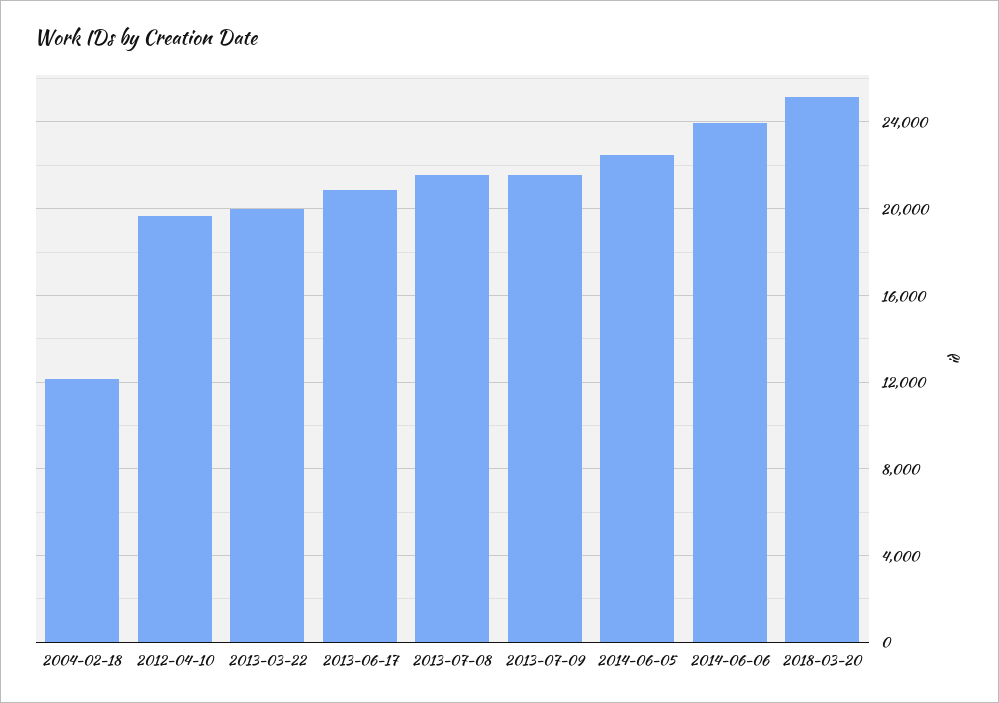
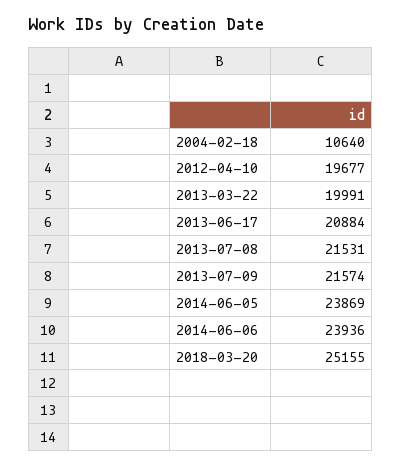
2004-02-18: 12000 -> 10640
2014-06-05: 22500 -> 23869

